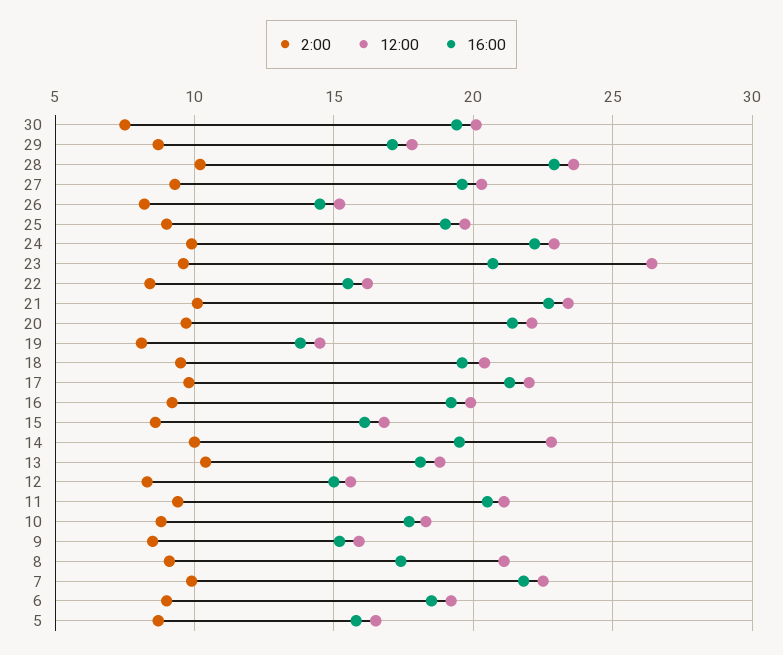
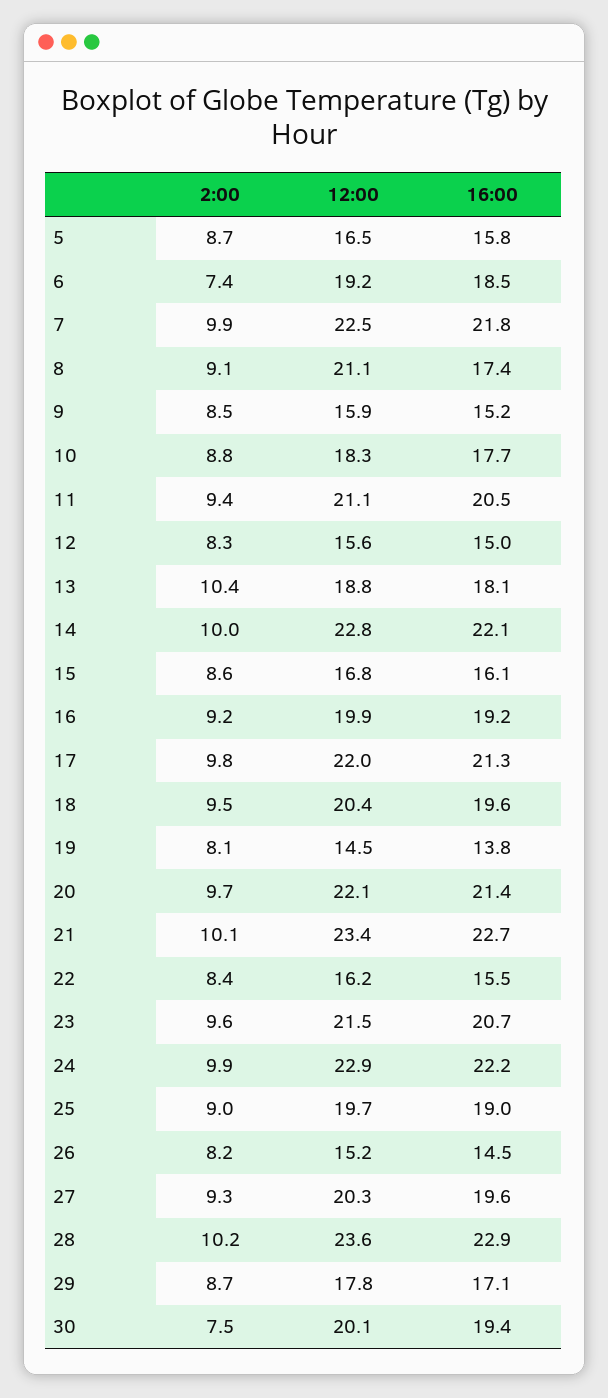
12:00, 23: 26.5 -> 21.5
16:00, 14: 19.5 -> 22.1
2:00, 6: 9 -> 7.4

